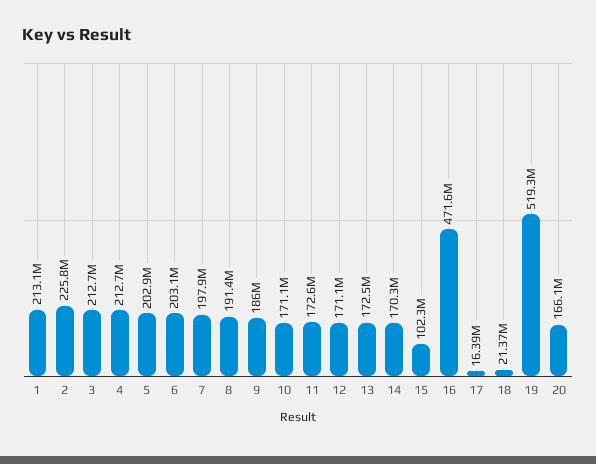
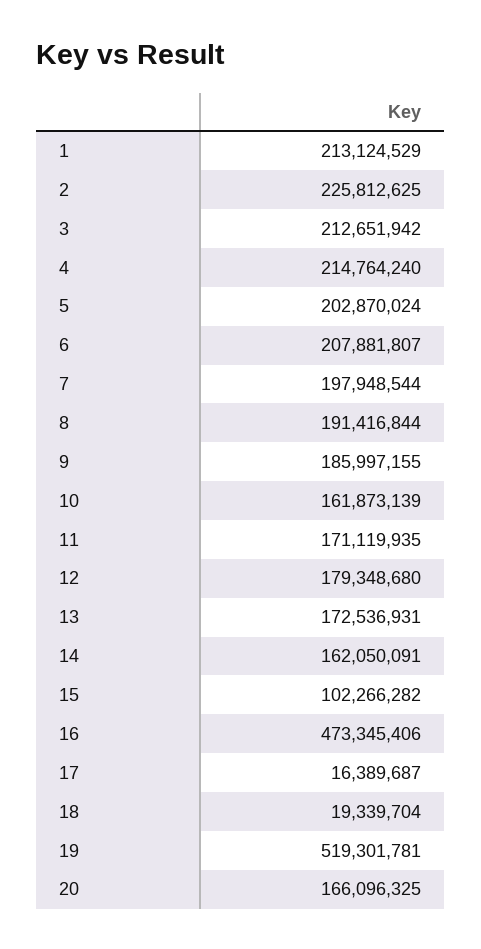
4: 212700000 -> 214764240
6: 203100000 -> 207881807
10: 171100000 -> 161873139
11: 172600000 -> 171119935
12: 171100000 -> 179348680
14: 170300000 -> 162050091
16: 471600000 -> 473345406
18: 21370000 -> 19339704

